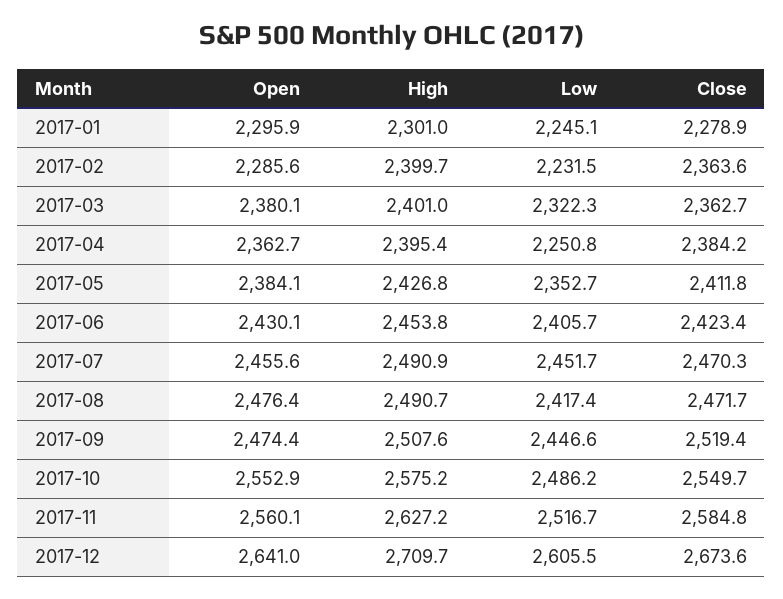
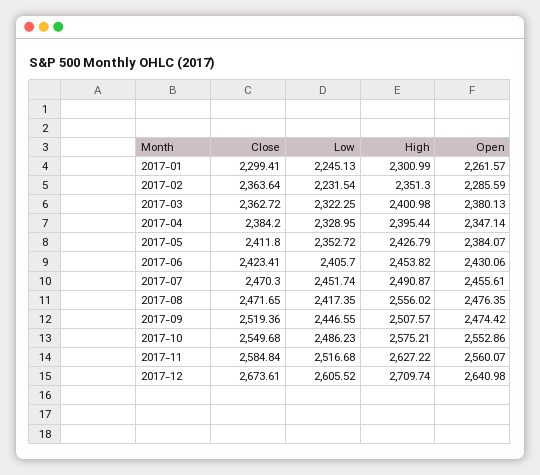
Open, 2017-01: 2295.9 -> 2261.57
Close, 2017-01: 2278.9 -> 2299.41
High, 2017-02: 2399.7 -> 2351.3
Open, 2017-04: 2362.7 -> 2347.14
Low, 2017-04: 2250.8 -> 2328.95
High, 2017-08: 2490.7 -> 2556.02

